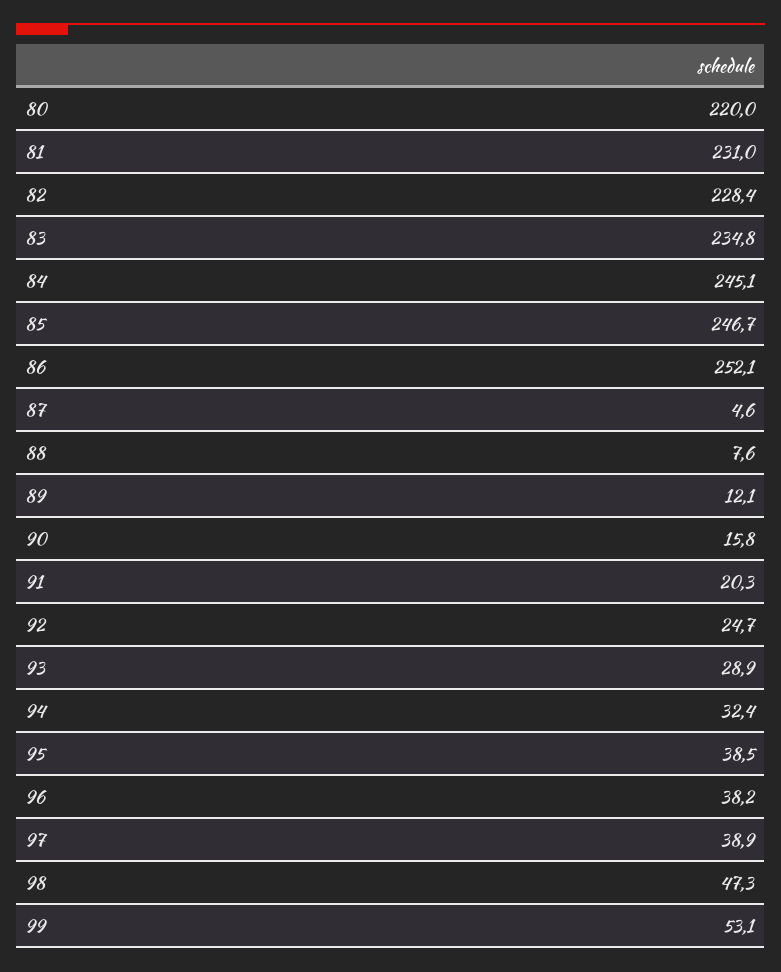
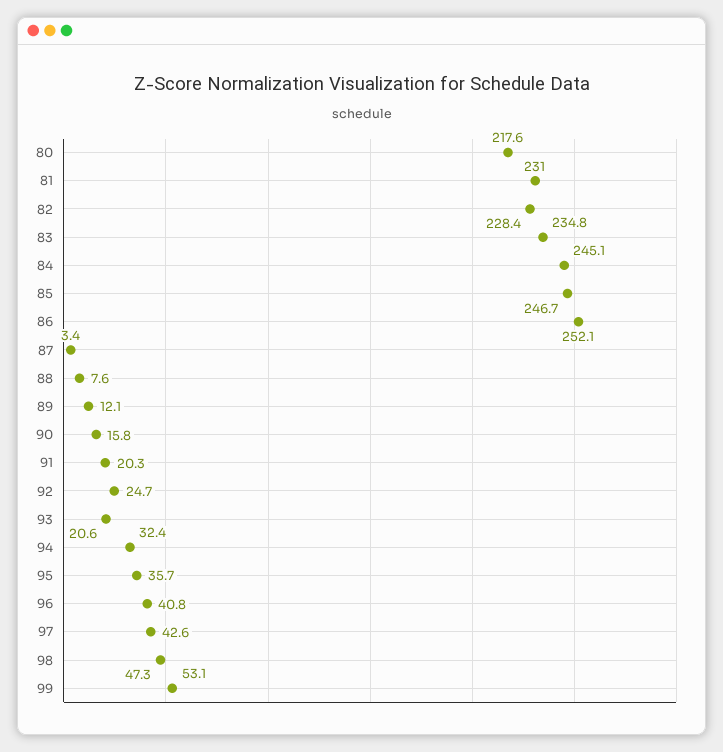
80: 220 -> 217.6
87: 4.6 -> 3.4
93: 28.9 -> 20.6
95: 38.5 -> 35.7
96: 38.2 -> 40.8
97: 38.9 -> 42.6

